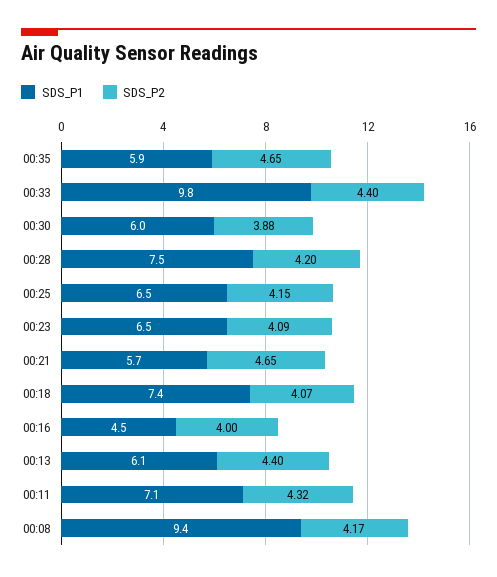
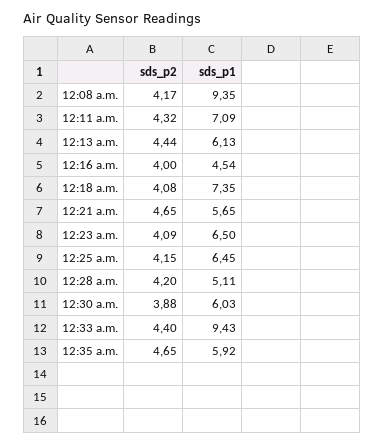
SDS_P1, 00:33: 9.8 -> 9.43
SDS_P1, 00:28: 7.5 -> 5.11
SDS_P2, 00:18: 4.07 -> 4.08
SDS_P2, 00:13: 4.4 -> 4.44

